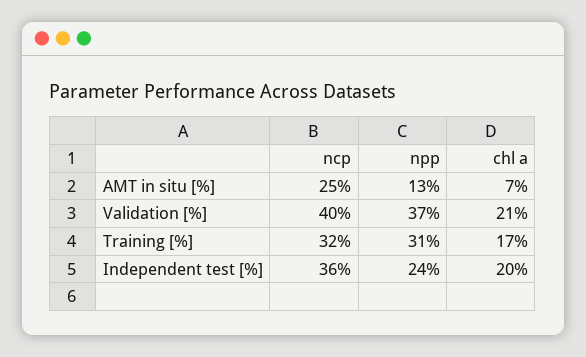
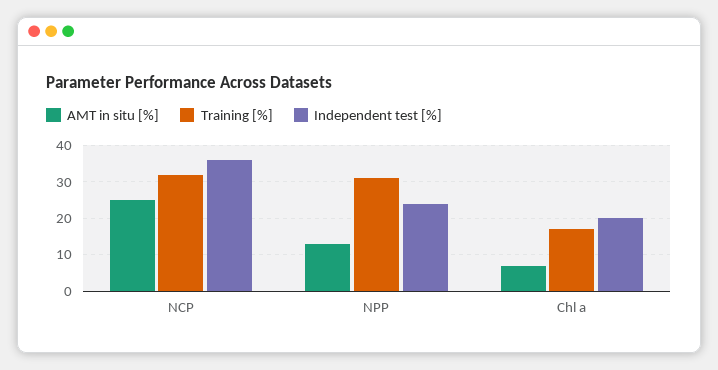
Validation [%], ncp: 40 -> none
Validation [%], npp: 37 -> none
Validation [%], chl a: 21 -> none

